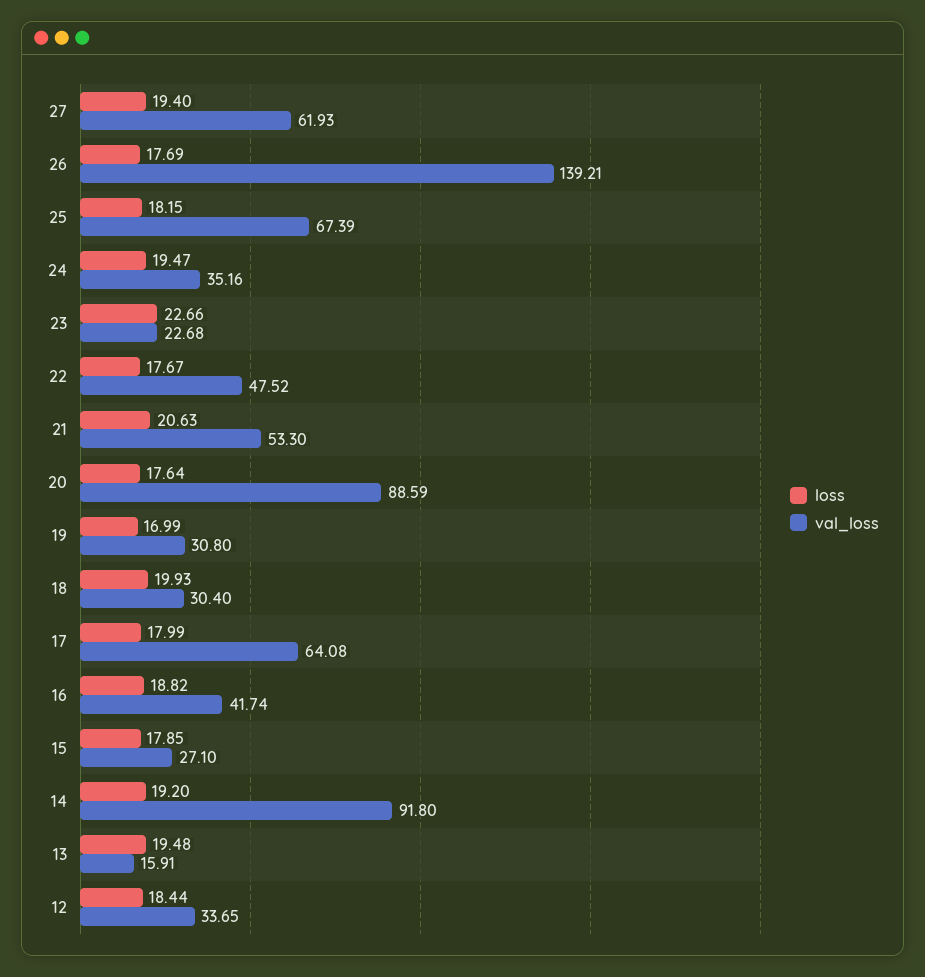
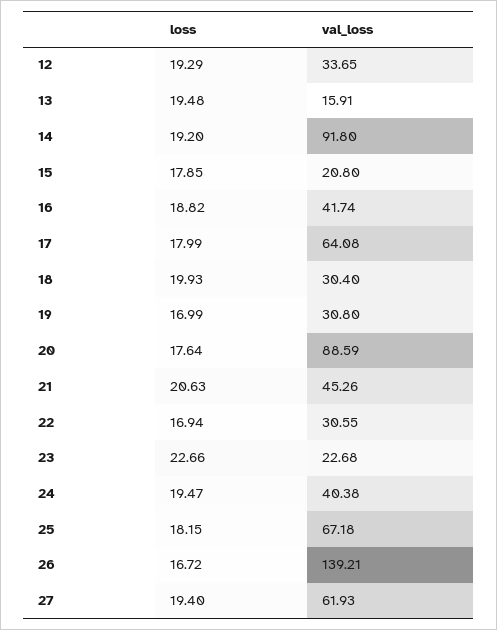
loss, 26: 17.69 -> 16.72
val_loss, 25: 67.39 -> 67.18
val_loss, 24: 35.16 -> 40.38
loss, 22: 17.67 -> 16.94
val_loss, 22: 47.52 -> 30.55
val_loss, 21: 53.3 -> 45.26
val_loss, 15: 27.1 -> 20.8
loss, 12: 18.44 -> 19.29

